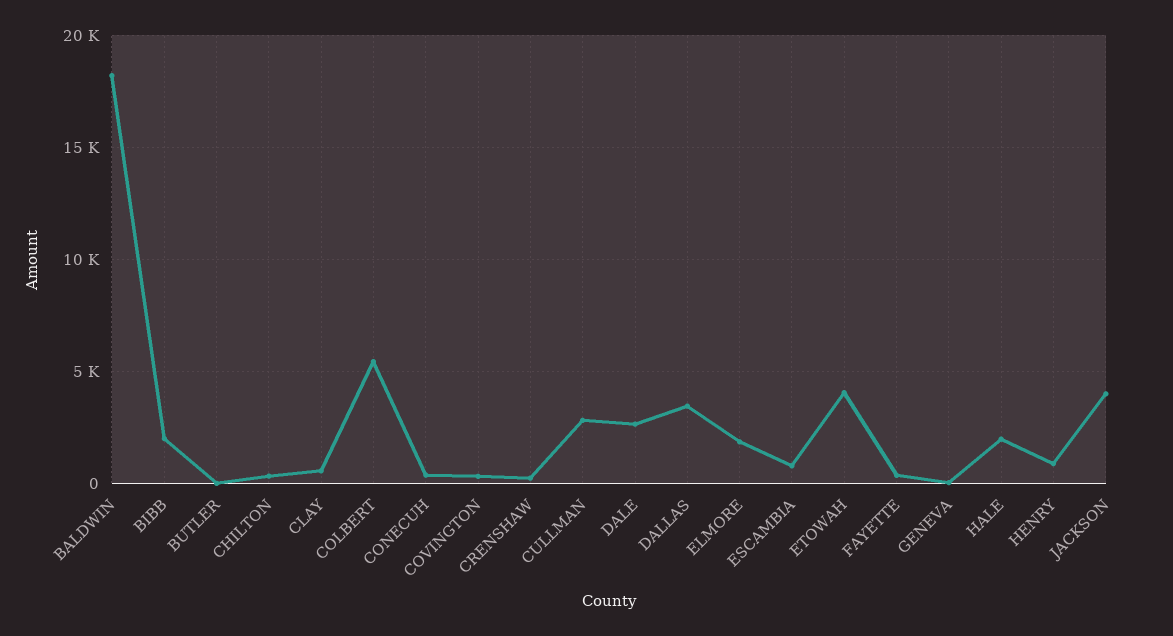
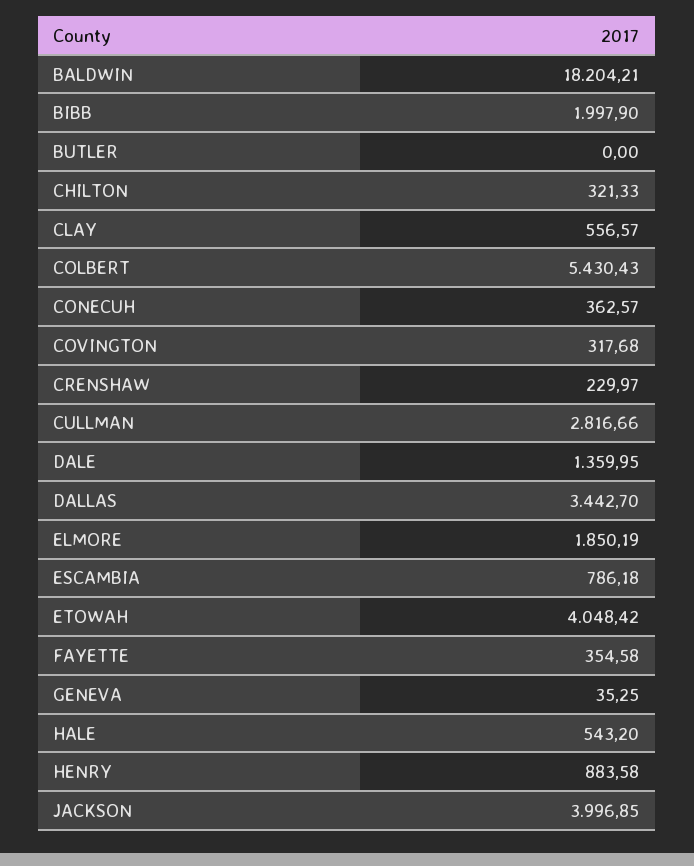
DALE: 2500 -> 1359.95
HALE: 2000 -> 543.2

